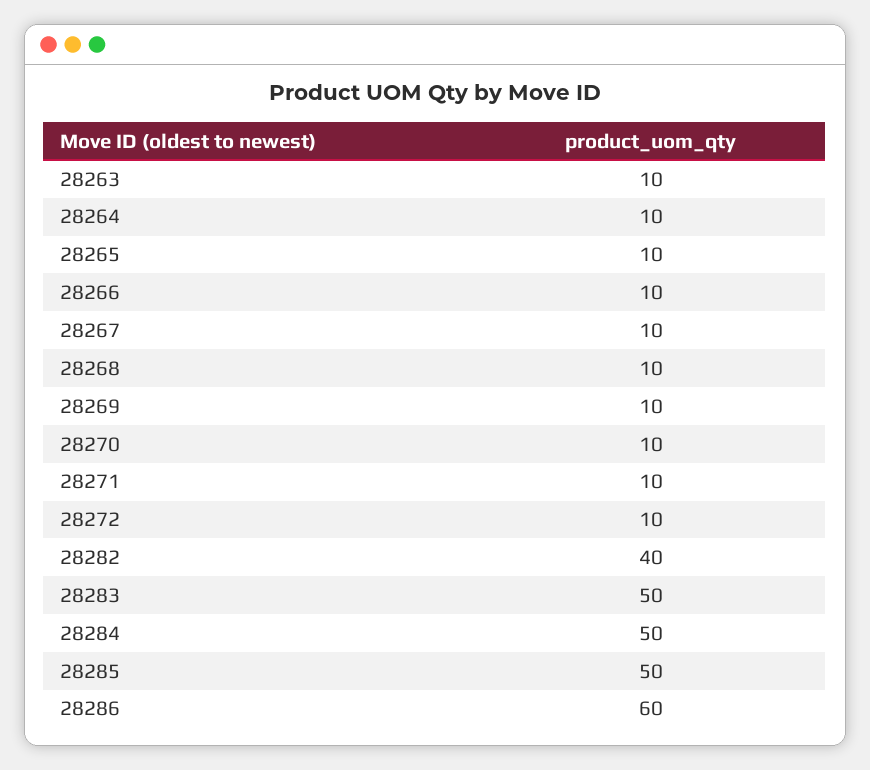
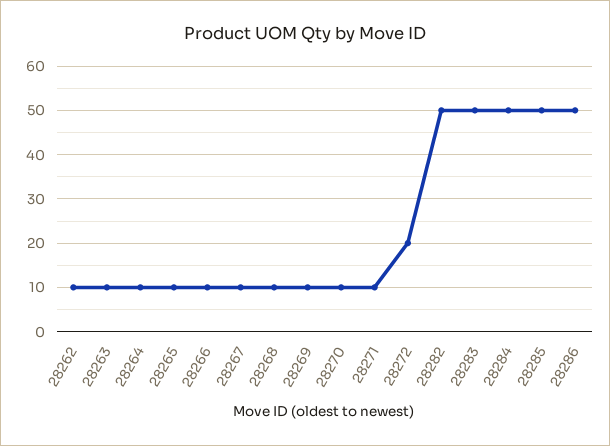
28272: 10 -> 20
28282: 40 -> 50
28286: 60 -> 50
28262: none -> 10

